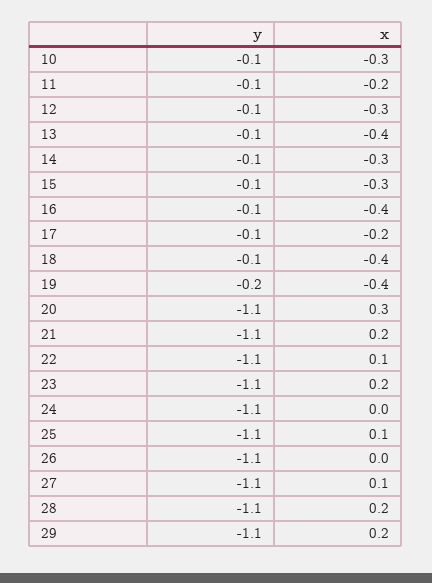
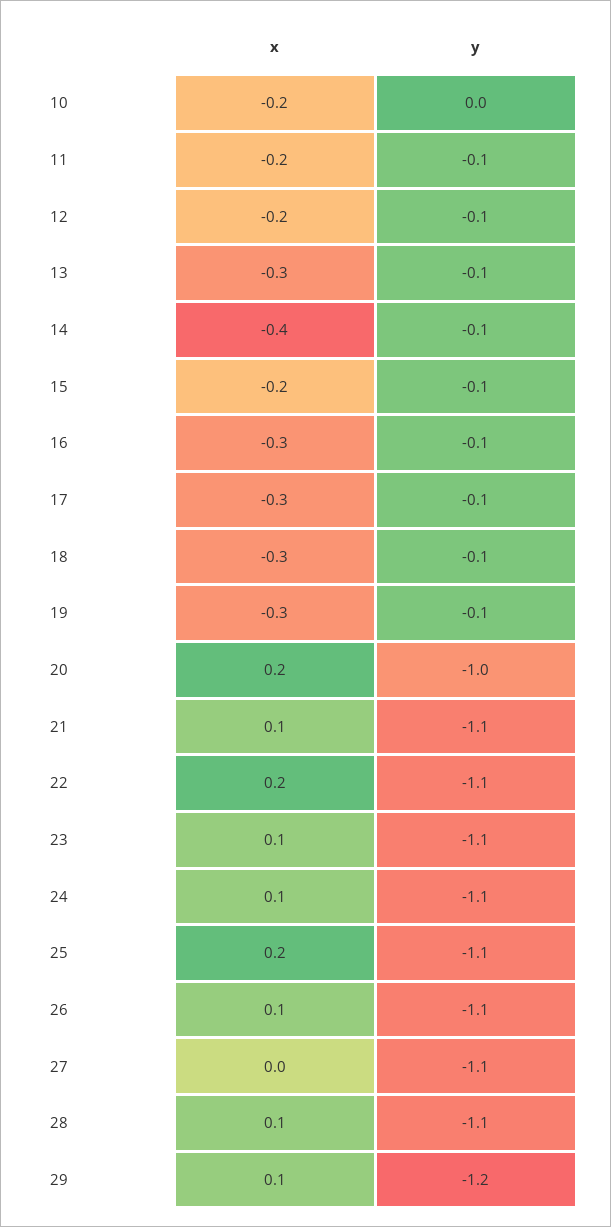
y, 10: -0.1 -> 0
x, 10: -0.3 -> -0.2
x, 12: -0.3 -> -0.2
x, 13: -0.4 -> -0.3
x, 14: -0.3 -> -0.4
x, 15: -0.3 -> -0.2
x, 16: -0.4 -> -0.3
x, 17: -0.2 -> -0.3
x, 18: -0.4 -> -0.3
y, 19: -0.2 -> -0.1
x, 19: -0.4 -> -0.3
y, 20: -1.1 -> -1
x, 20: 0.3 -> 0.2
x, 21: 0.2 -> 0.1
x, 22: 0.1 -> 0.2
x, 23: 0.2 -> 0.1
x, 24: 0 -> 0.1
x, 25: 0.1 -> 0.2
x, 26: 0 -> 0.1
x, 27: 0.1 -> 0
x, 28: 0.2 -> 0.1
y, 29: -1.1 -> -1.2
x, 29: 0.2 -> 0.1

